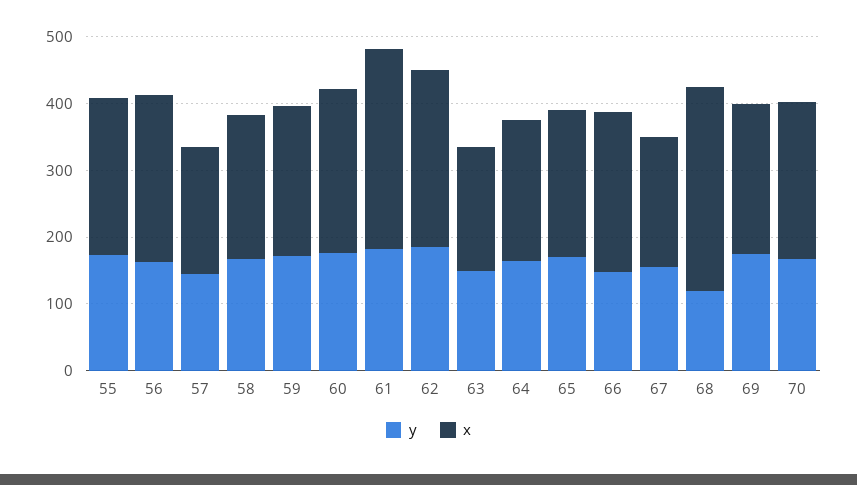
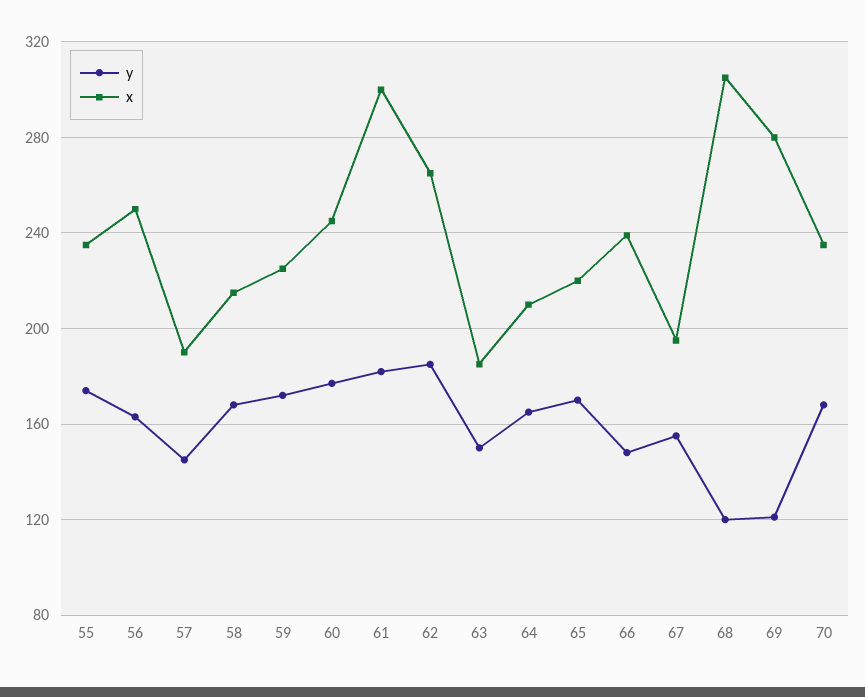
y, 69: 180 -> 120
x, 69: 220 -> 280

